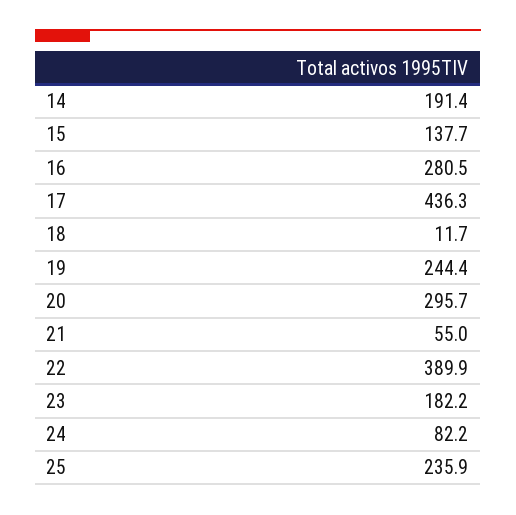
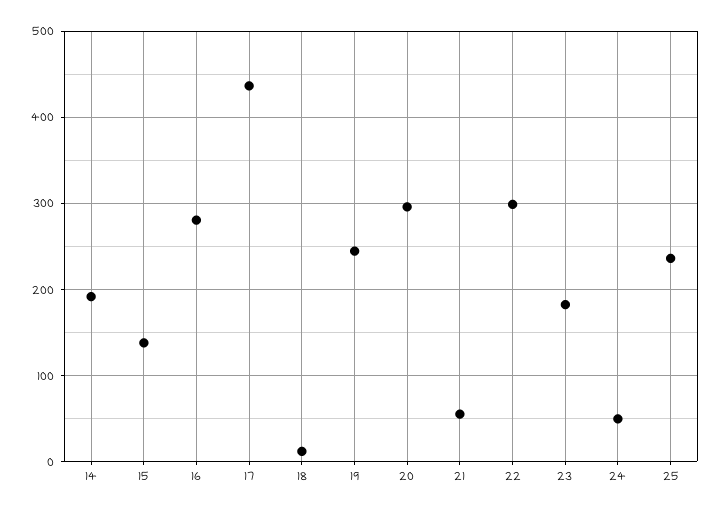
22: 389.9 -> 300
24: 82.2 -> 50

